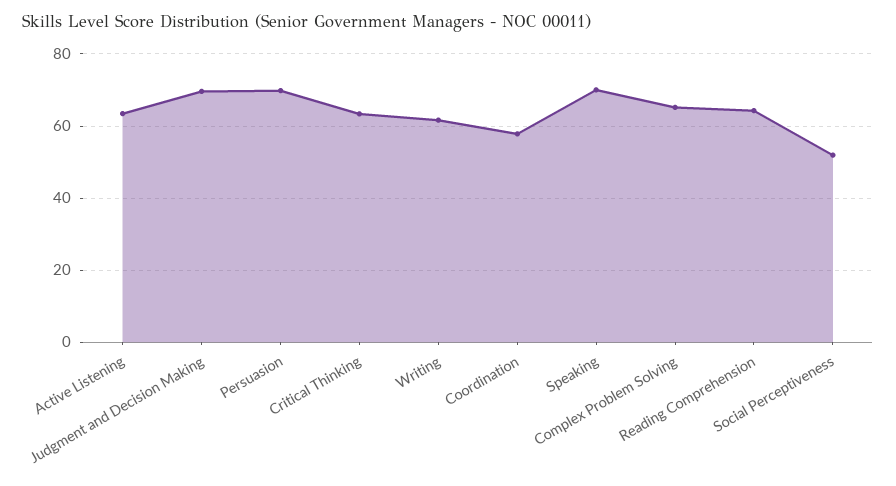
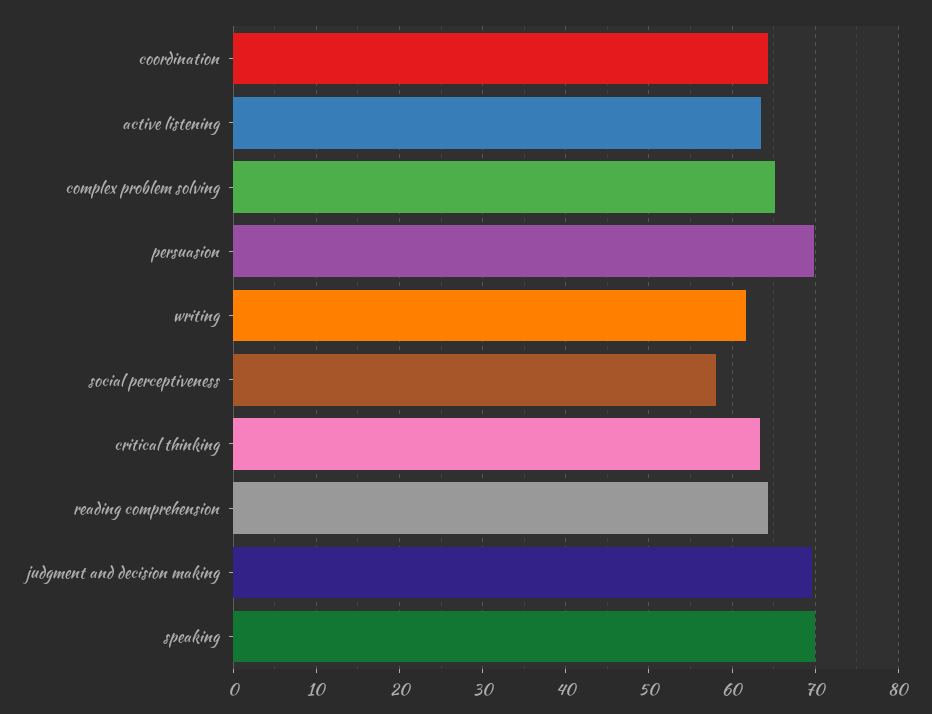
Coordination: 58 -> 64
Social Perceptiveness: 52 -> 58

